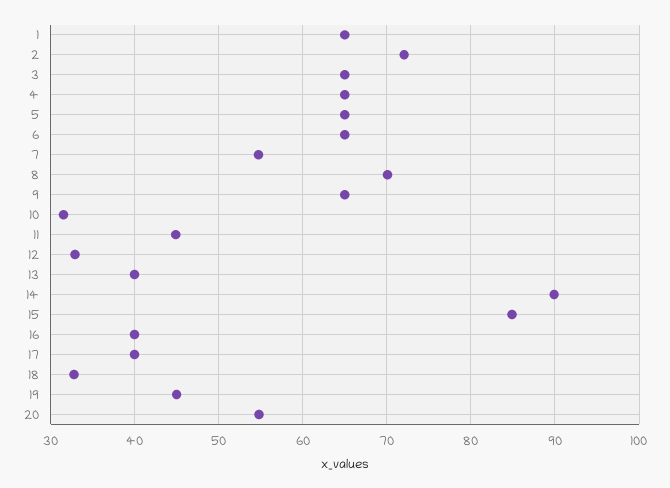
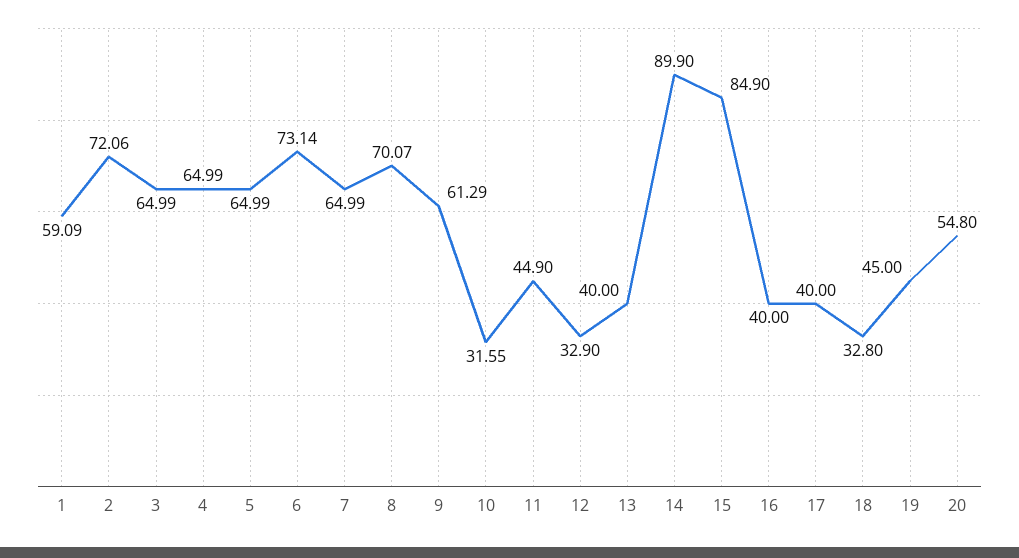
1: 65 -> 59.09
6: 65 -> 73.14
7: 55 -> 64.99
9: 65 -> 61.29

